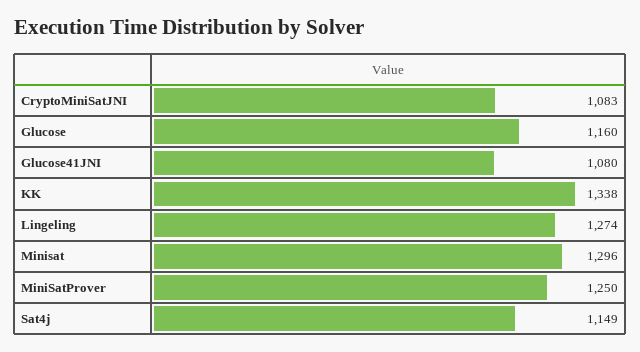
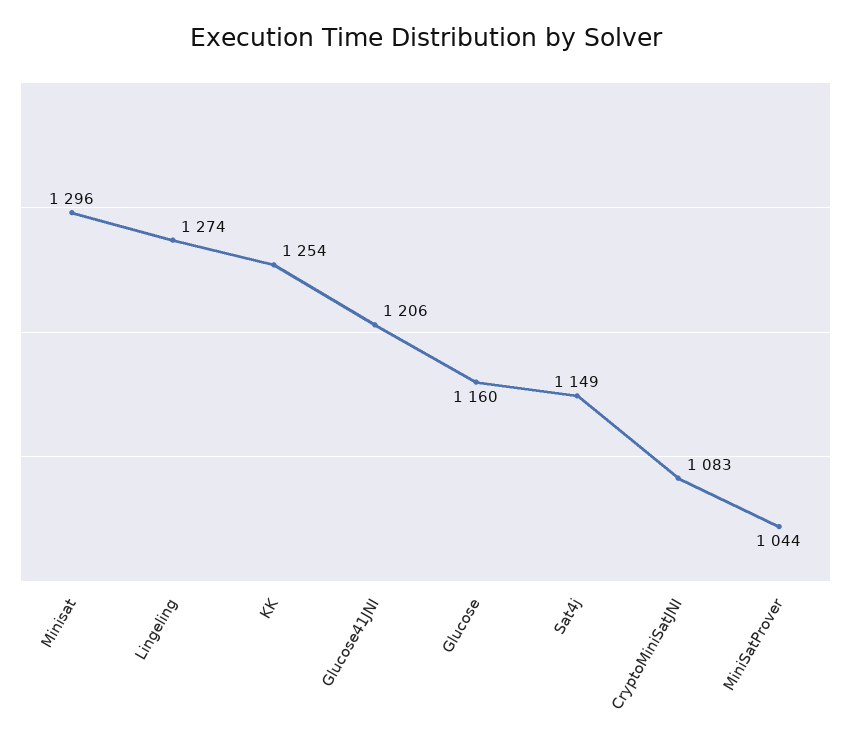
Glucose41JNI: 1080 -> 1206
KK: 1338 -> 1254
MiniSatProver: 1250 -> 1044

